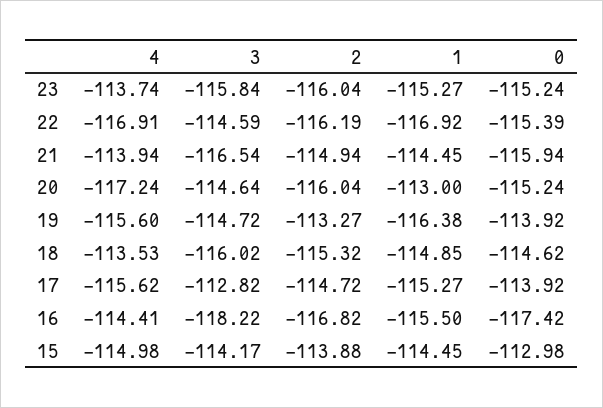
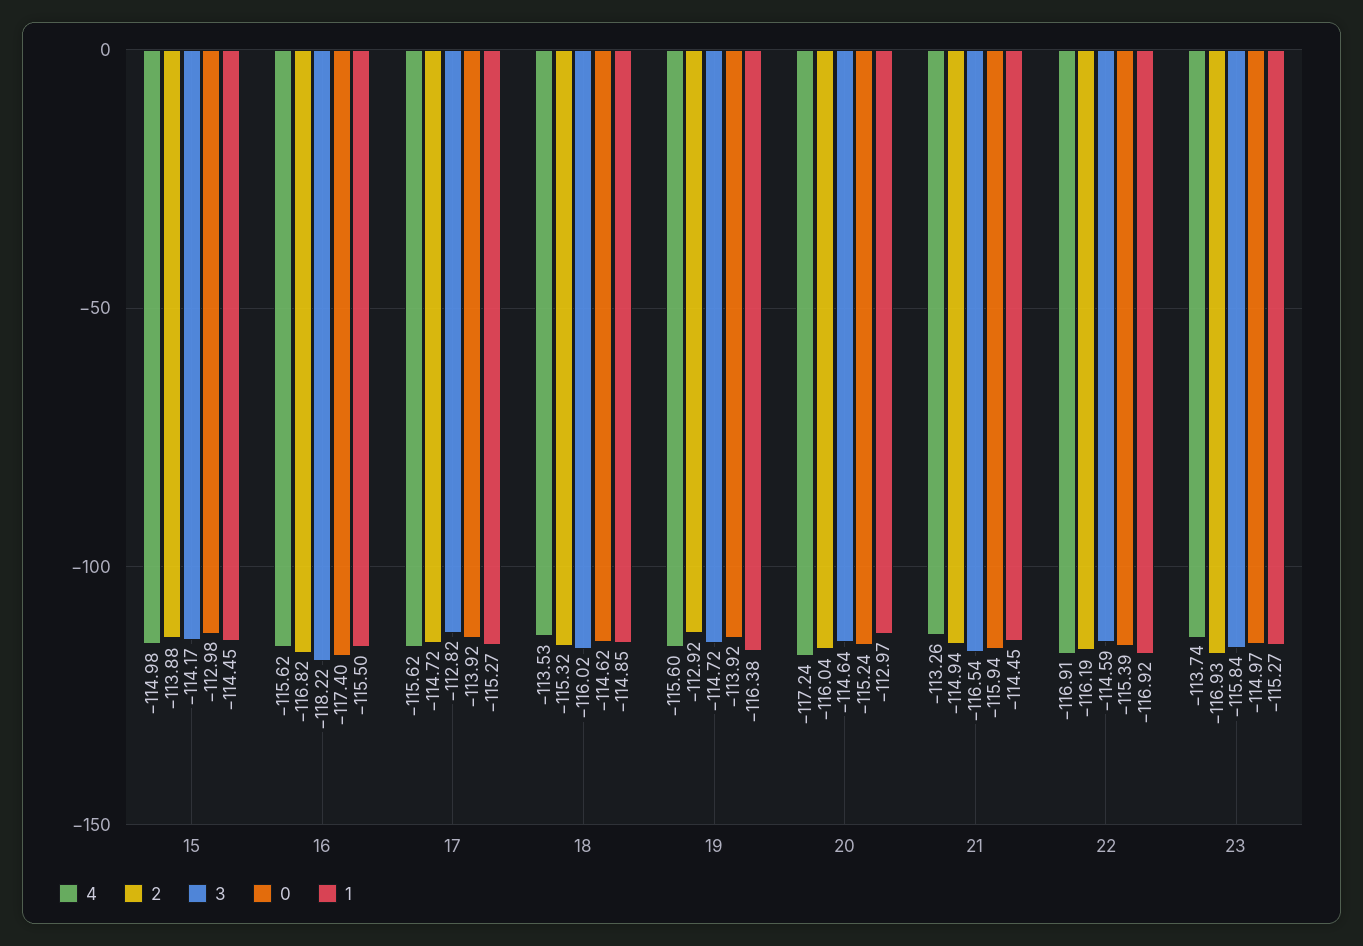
2, 23: -116.04 -> -116.93
0, 23: -115.24 -> -114.97
4, 21: -113.94 -> -113.26
1, 20: -113 -> -112.97
2, 19: -113.27 -> -112.92
4, 16: -114.41 -> -115.62
0, 16: -117.42 -> -117.4

